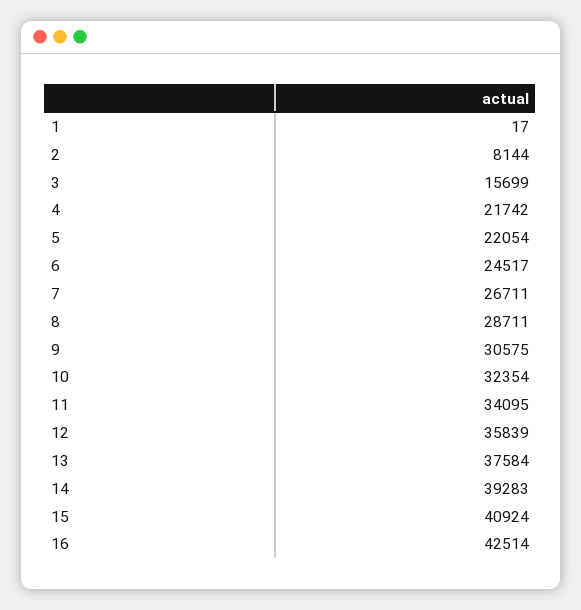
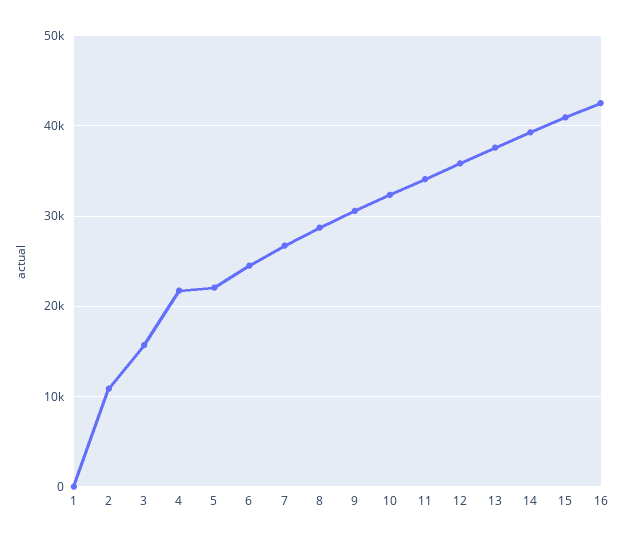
2: 8144 -> 11000

